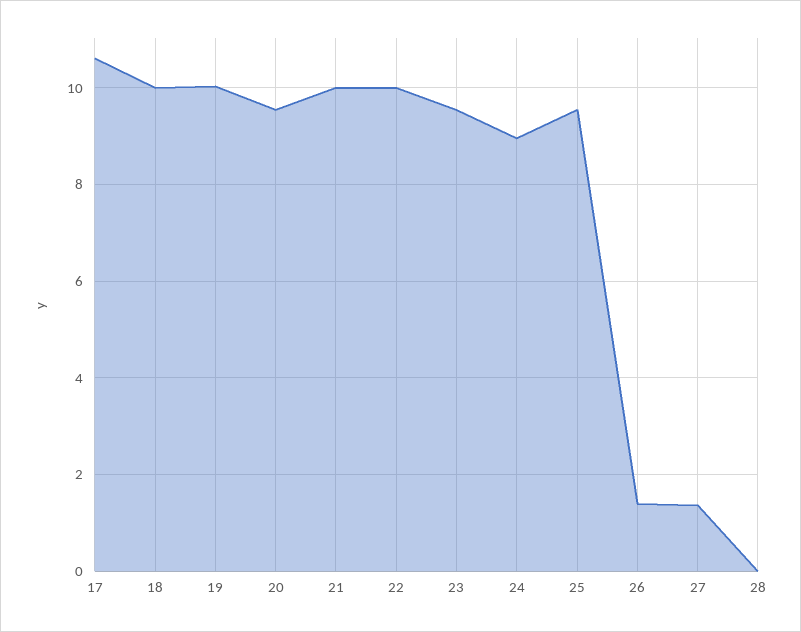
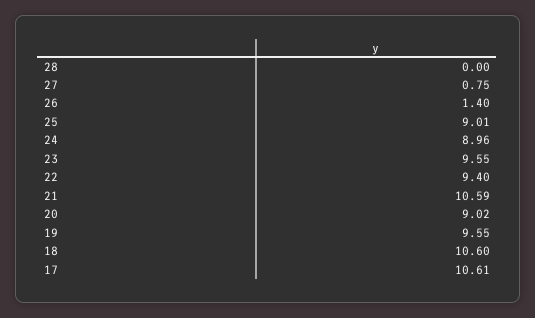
18: 10 -> 10.6
19: 10 -> 9.55
20: 9.6 -> 9.02
21: 10 -> 10.59
22: 10 -> 9.4
25: 9.6 -> 9.01
27: 1.4 -> 0.75

